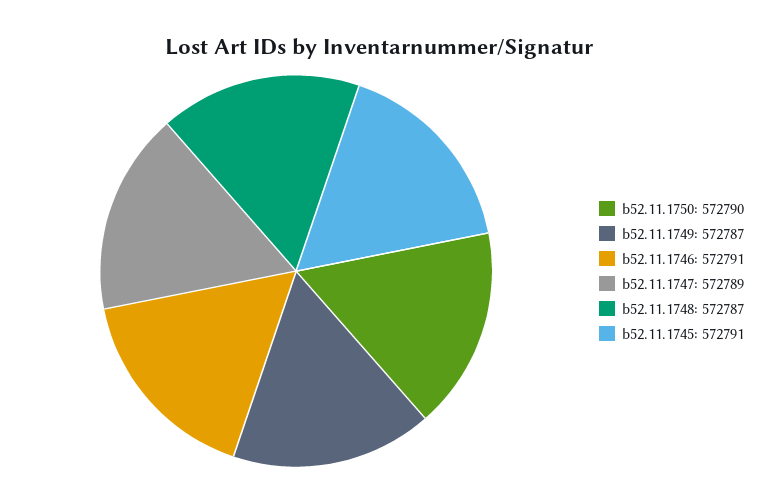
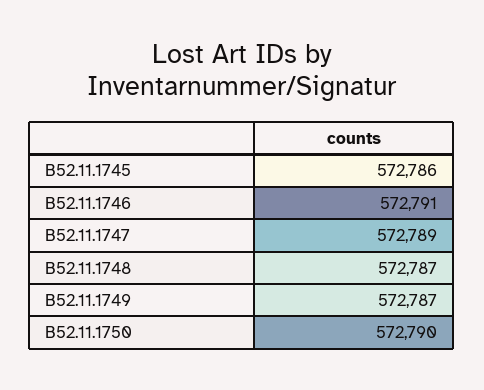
b52.11.1745: 572791 -> 572786

